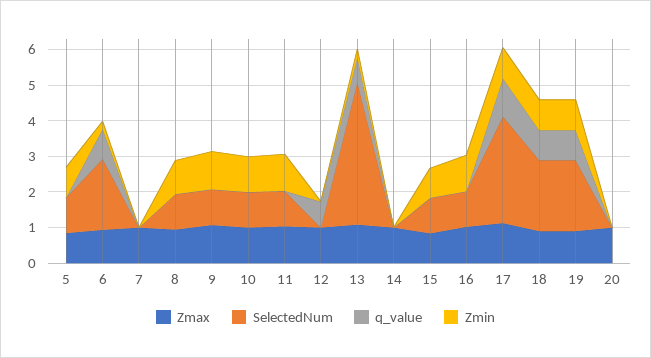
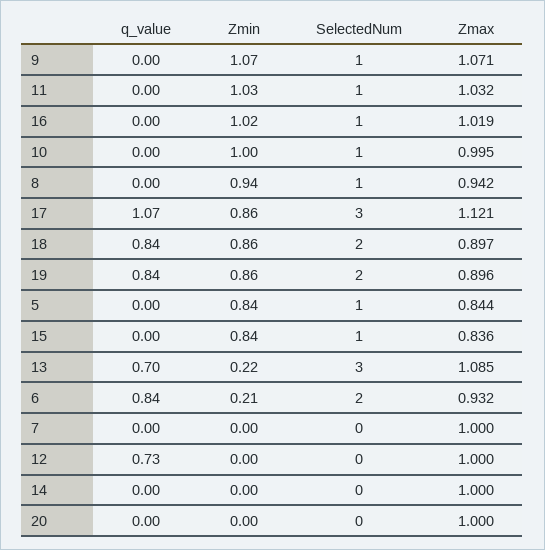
SelectedNum, 13: 4 -> 3

